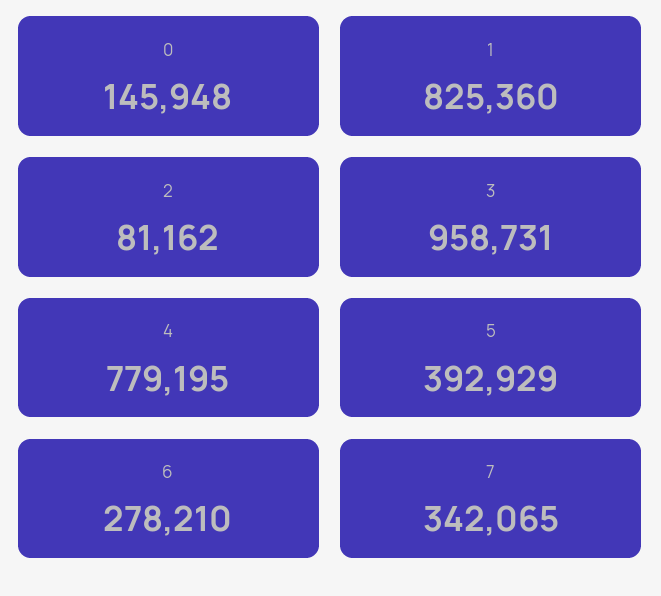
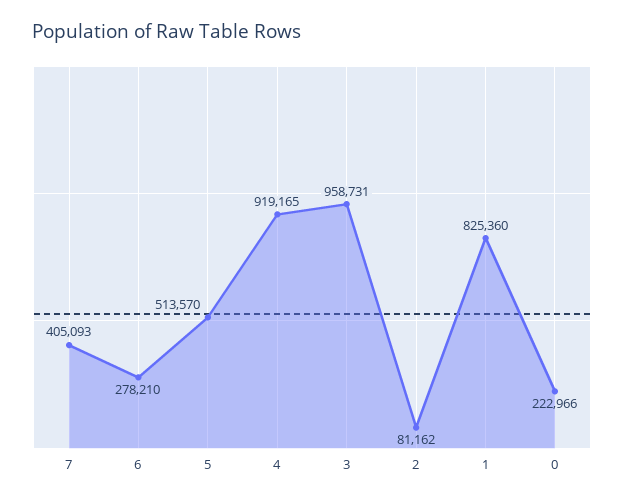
0: 145948 -> 222966
4: 779195 -> 919165
5: 392929 -> 513570
7: 342065 -> 405093

